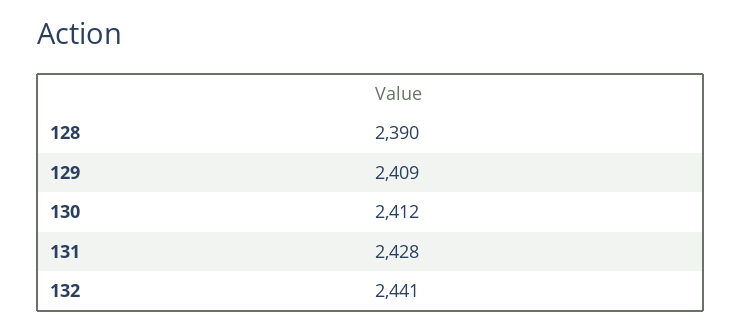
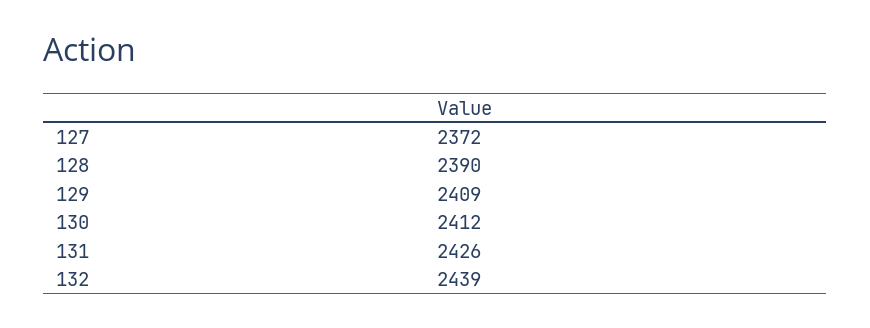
131: 2428 -> 2426
132: 2441 -> 2439
127: none -> 2372

